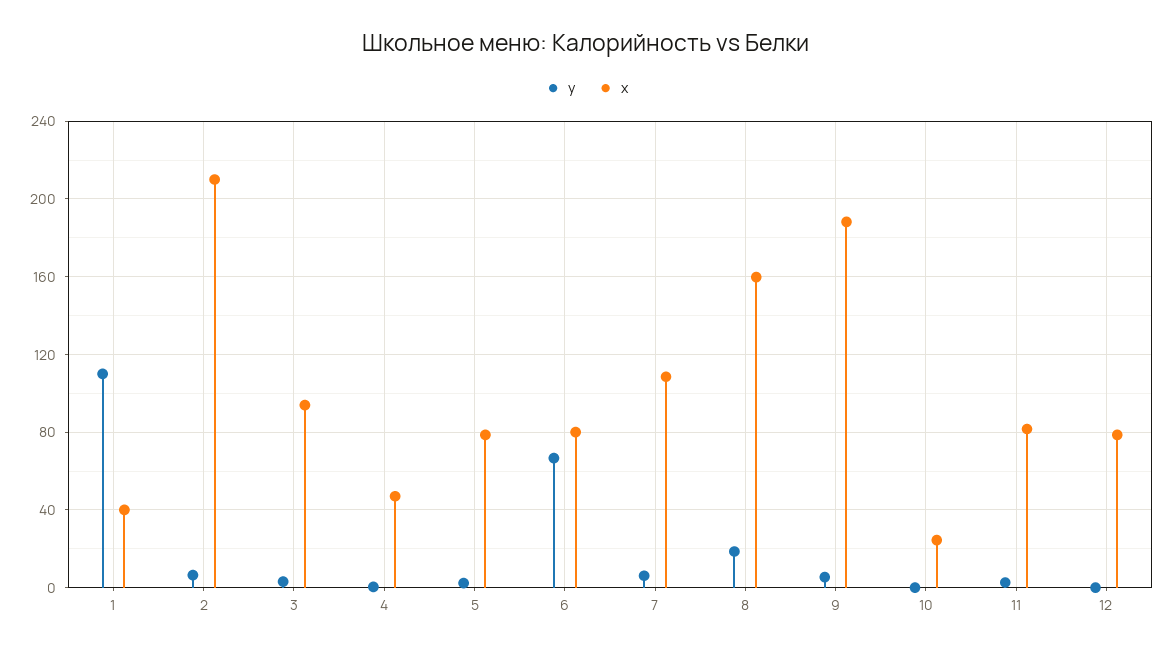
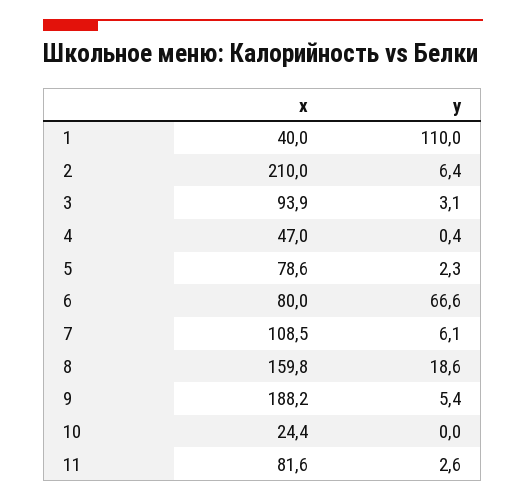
y, 12: 0 -> none
x, 12: 80 -> none

